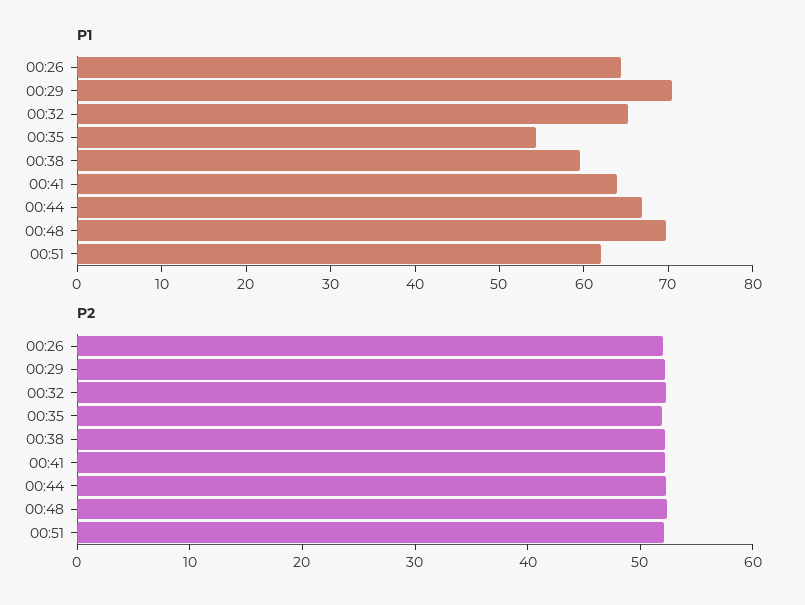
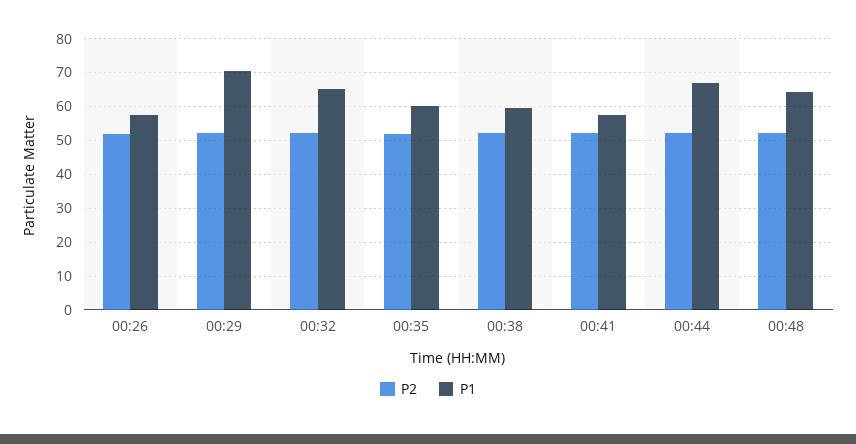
P1, 00:26: 64 -> 58
P1, 00:35: 54 -> 60
P1, 00:41: 64 -> 58
P1, 00:48: 70 -> 64
P1, 00:51: 62 -> none
P2, 00:51: 52 -> none

